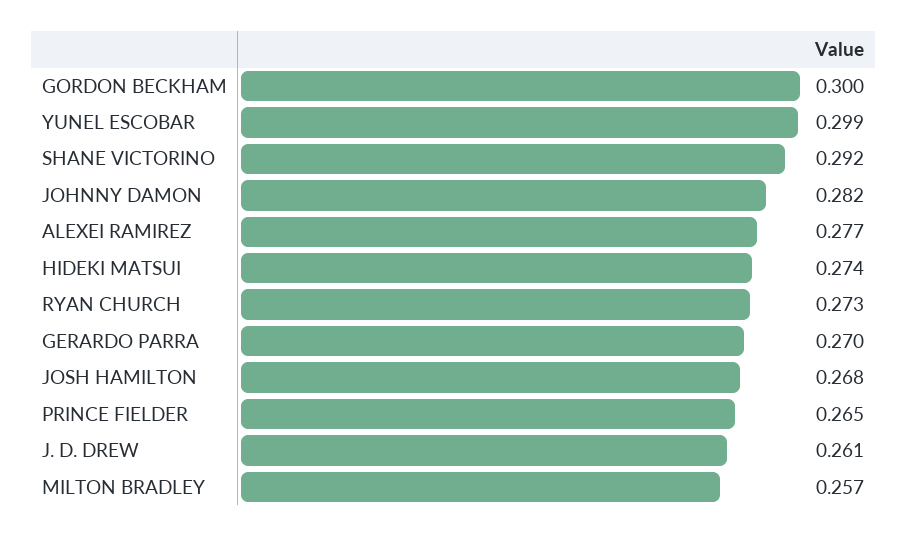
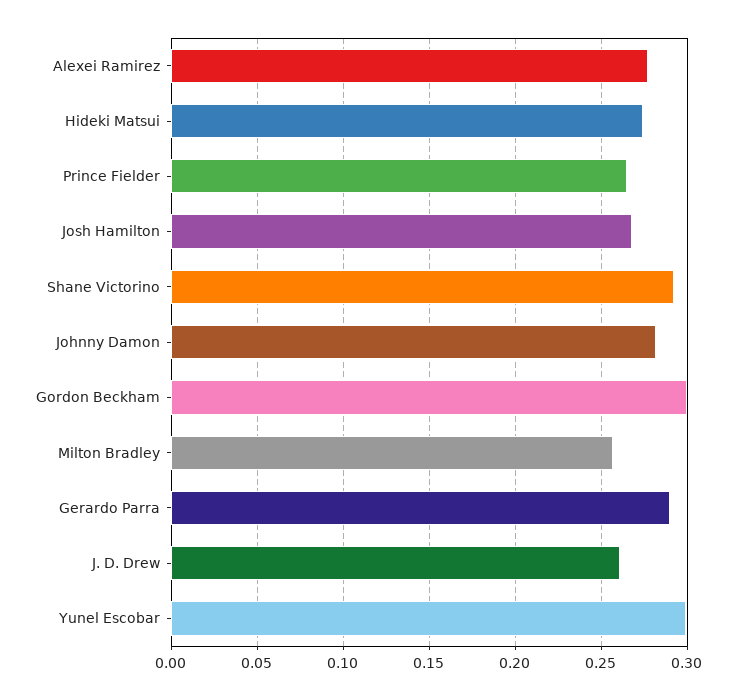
RYAN CHURCH: 0.273 -> none
GERARDO PARRA: 0.27 -> 0.29

